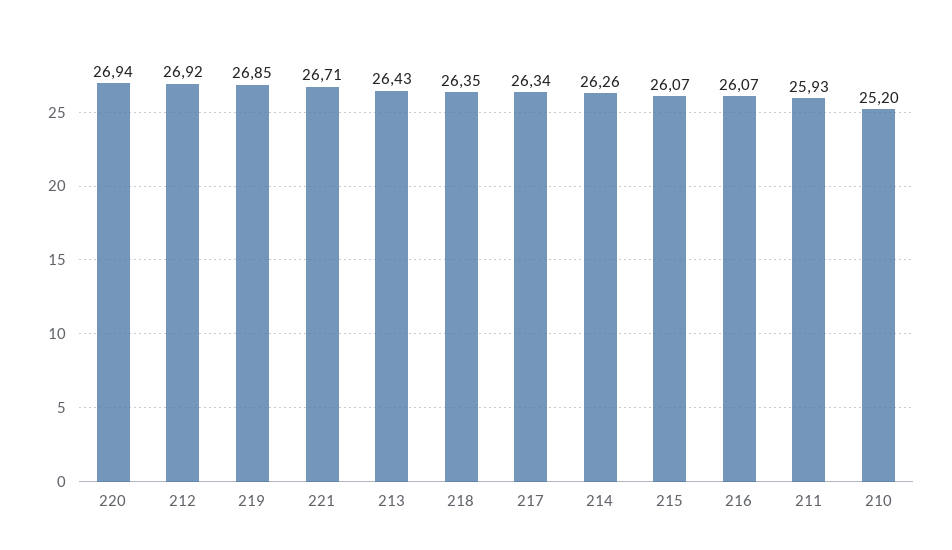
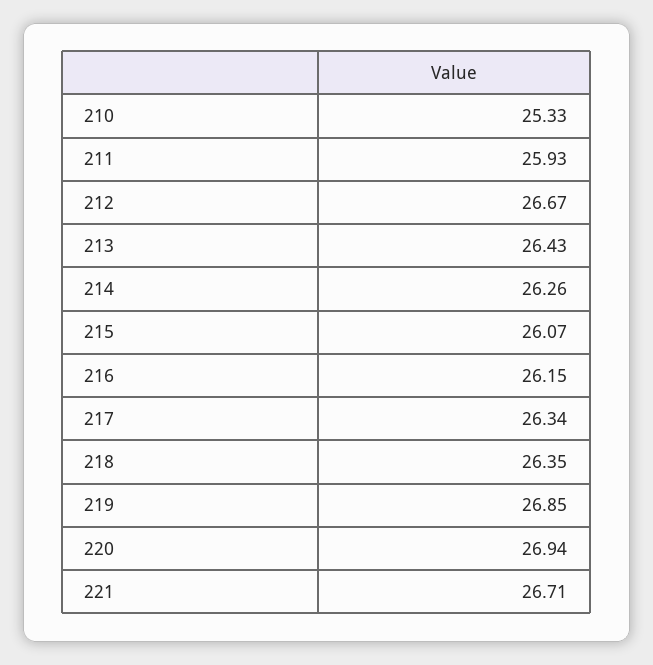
212: 26.92 -> 26.67
216: 26.07 -> 26.15
210: 25.2 -> 25.33

